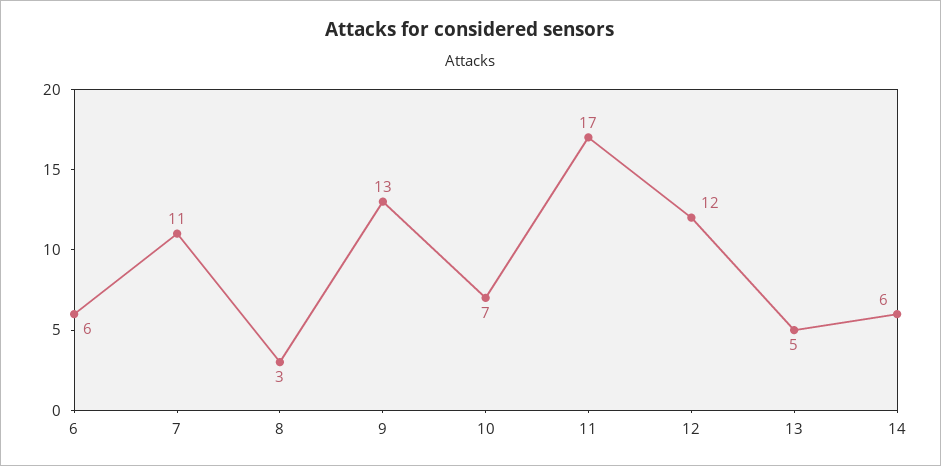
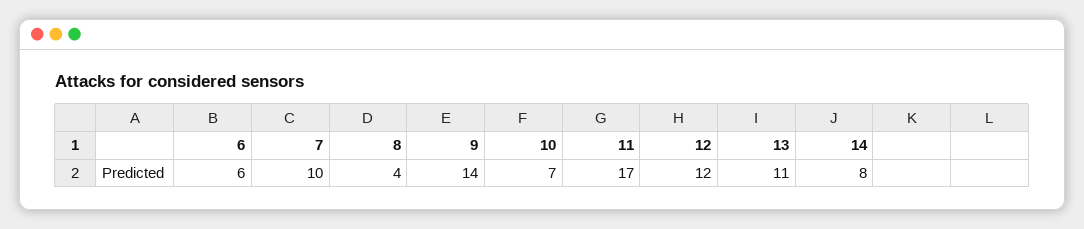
7: 11 -> 10
8: 3 -> 4
9: 13 -> 14
13: 5 -> 11
14: 6 -> 8

